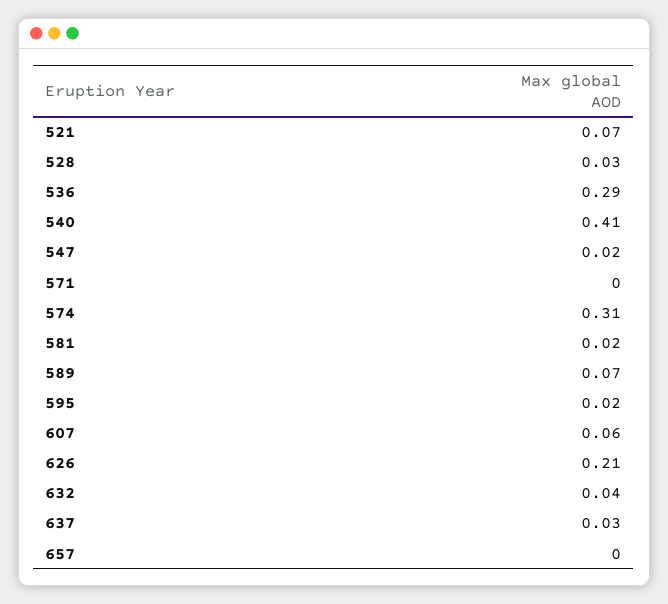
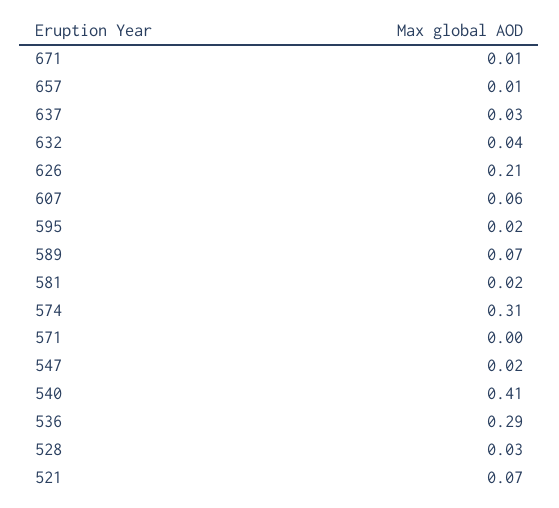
657: 0 -> 0.01
671: none -> 0.01

